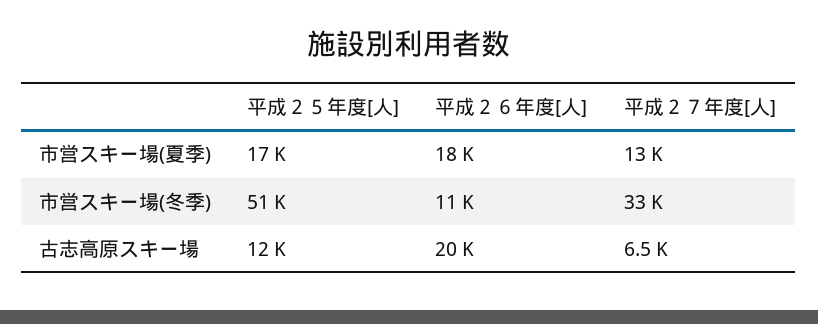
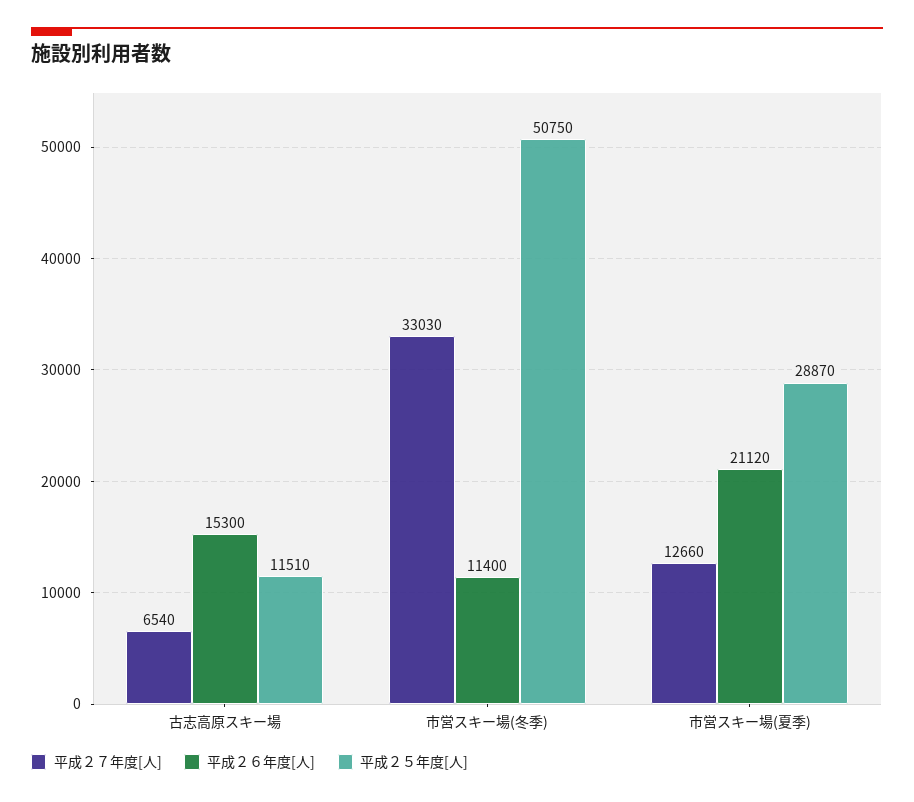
平成２５年度[人], 市営スキー場(夏季): 17000 -> 28870
平成２６年度[人], 市営スキー場(夏季): 18000 -> 21120
平成２６年度[人], 古志高原スキー場: 20000 -> 15300

